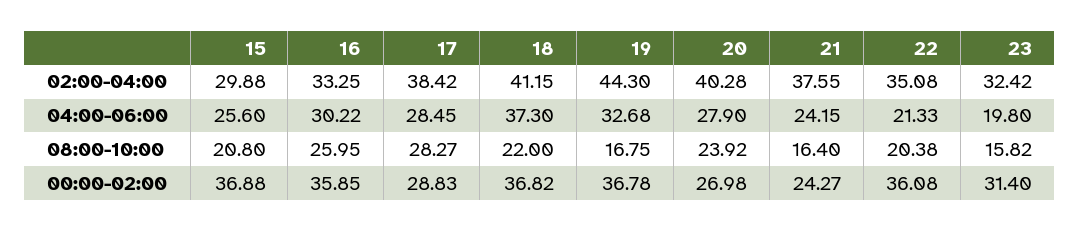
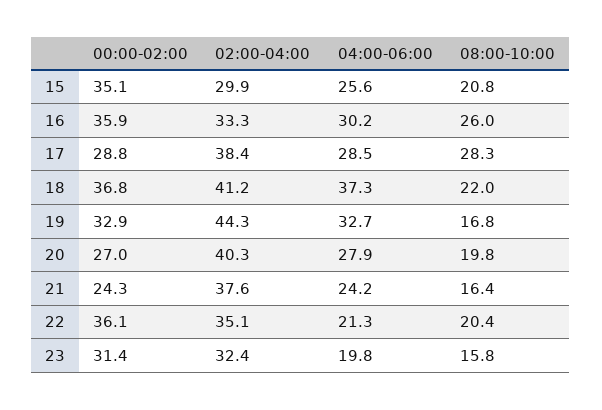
20, 08:00-10:00: 23.92 -> 19.8
15, 00:00-02:00: 36.88 -> 35.1
19, 00:00-02:00: 36.78 -> 32.9

